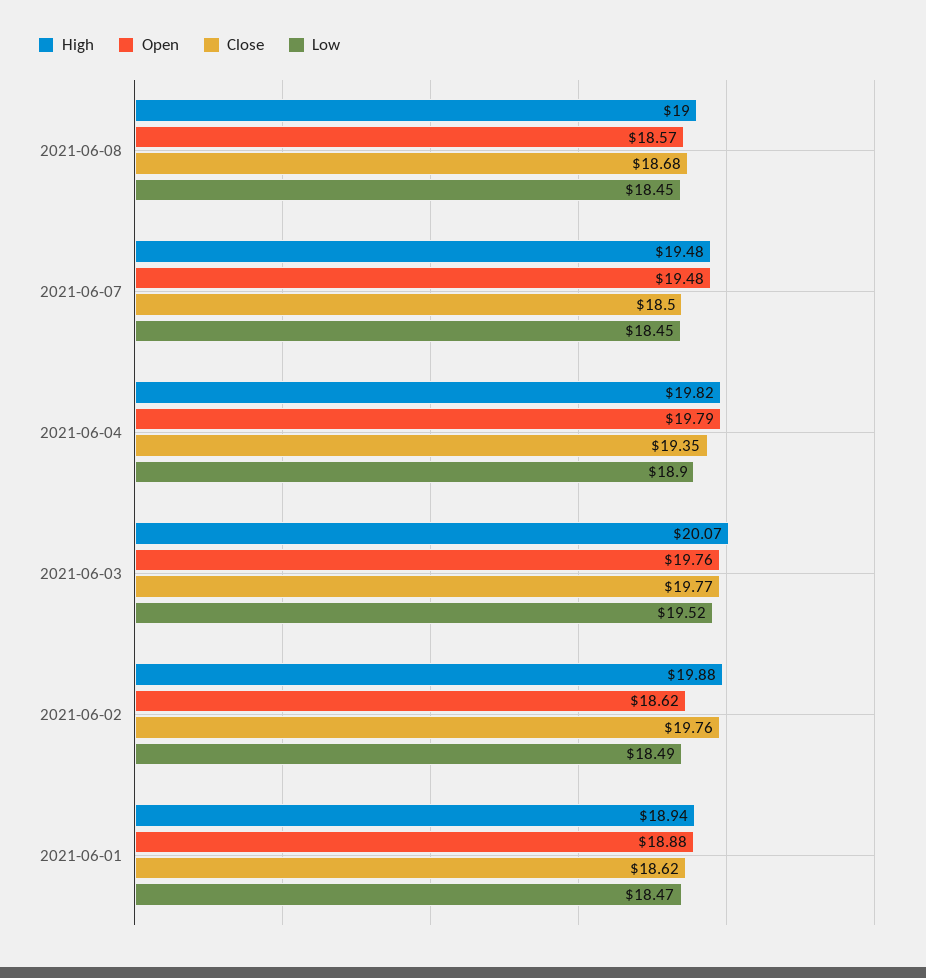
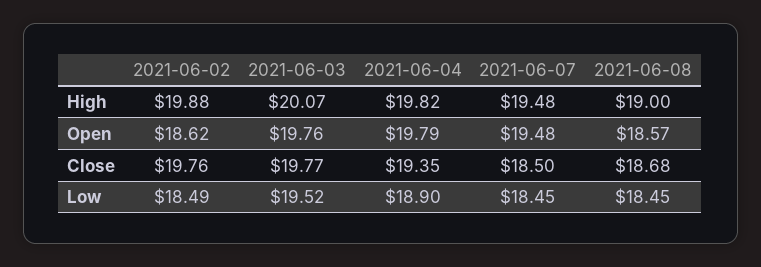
High, 2021-06-01: 18.94 -> none
Open, 2021-06-01: 18.88 -> none
Close, 2021-06-01: 18.62 -> none
Low, 2021-06-01: 18.47 -> none

